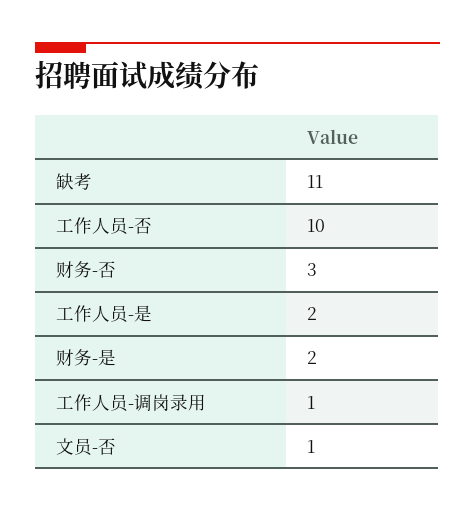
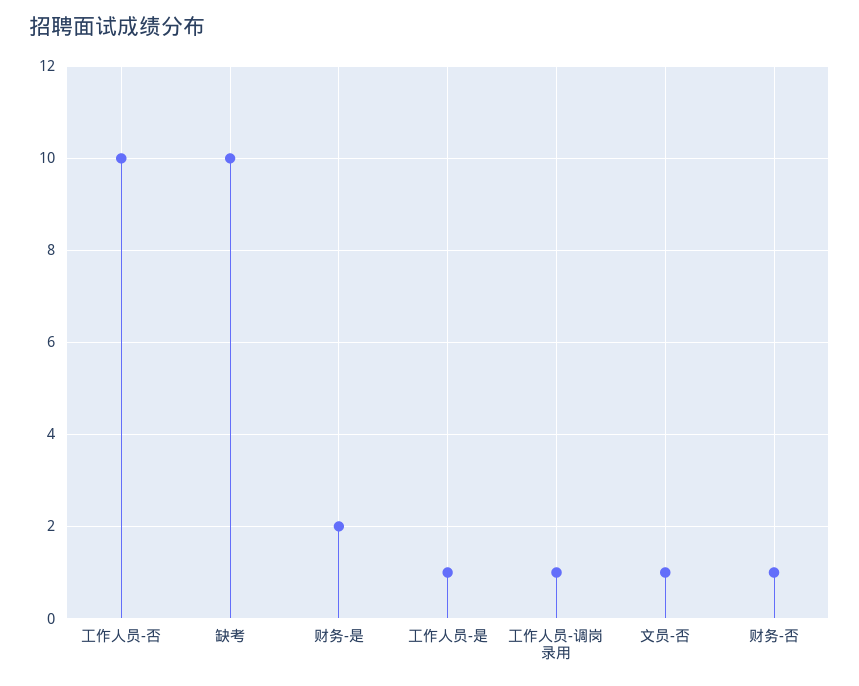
缺考: 11 -> 10
财务-否: 3 -> 1
工作人员-是: 2 -> 1

